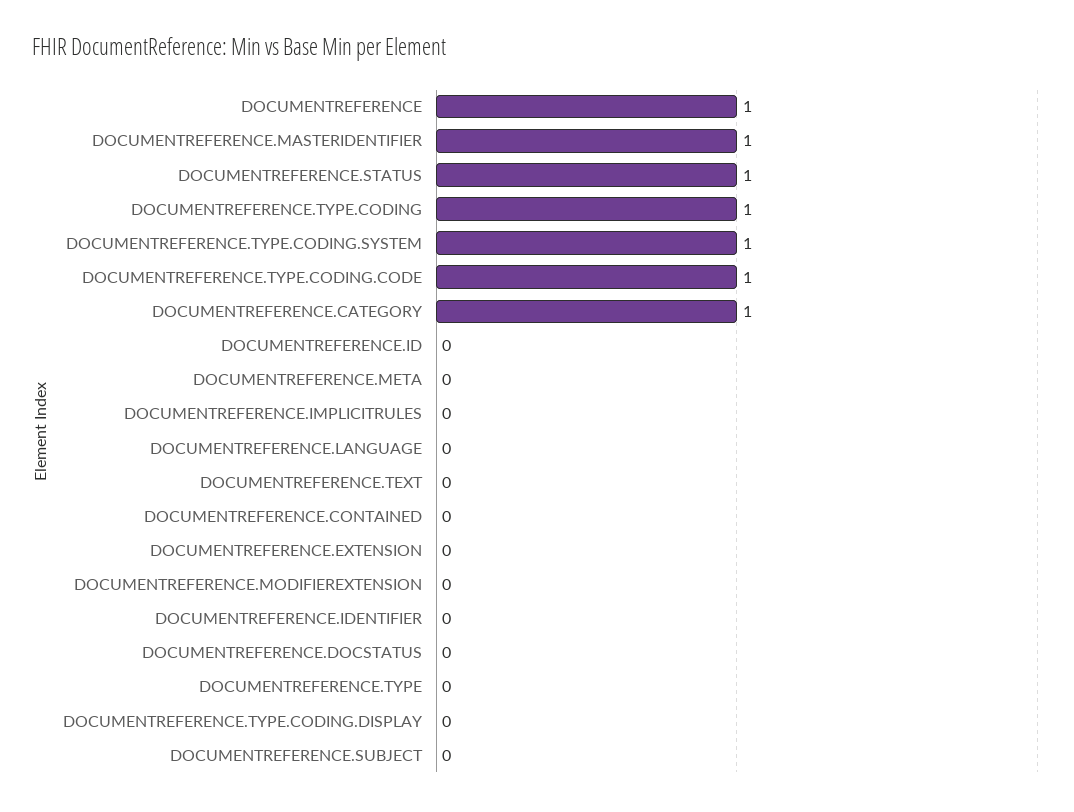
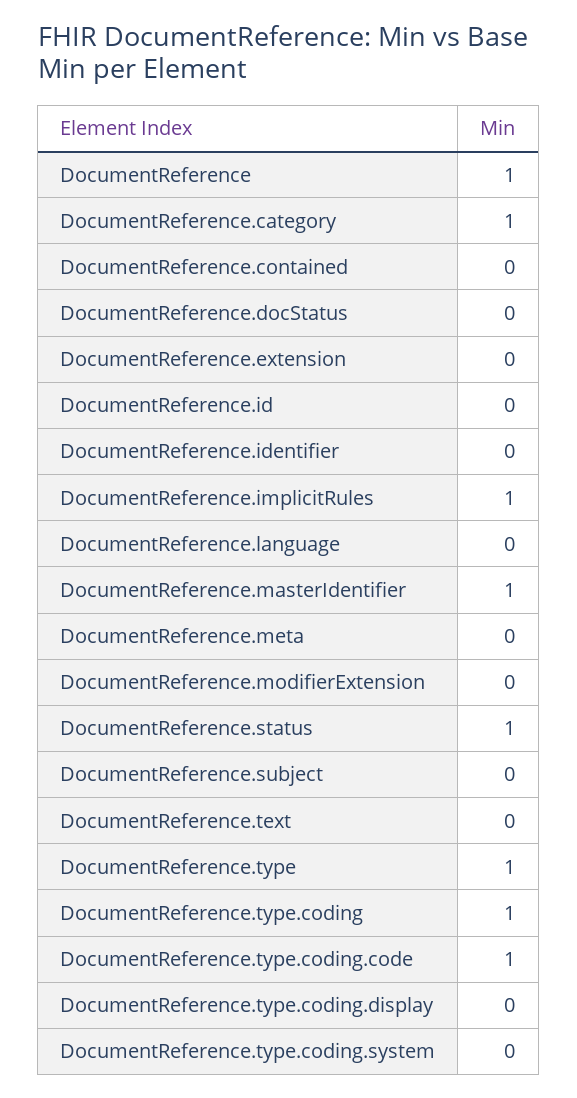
DOCUMENTREFERENCE.TYPE.CODING.SYSTEM: 1 -> 0
DOCUMENTREFERENCE.IMPLICITRULES: 0 -> 1
DOCUMENTREFERENCE.TYPE: 0 -> 1

